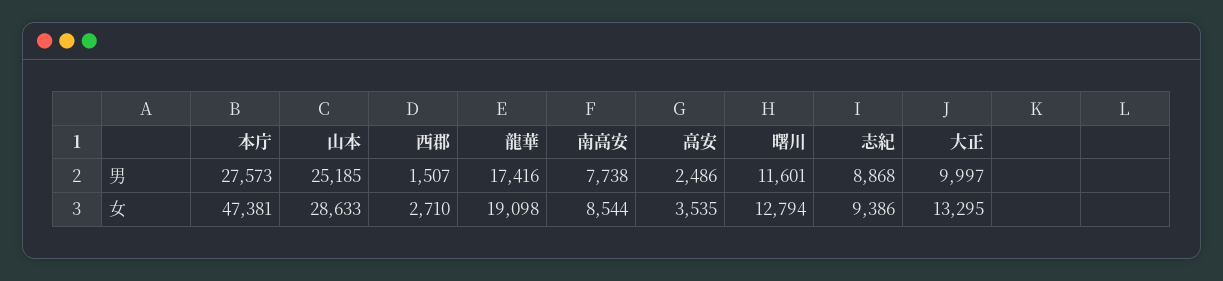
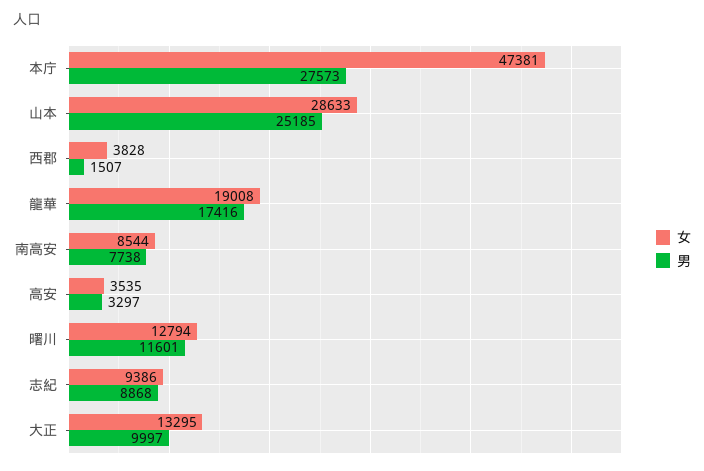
男, 高安: 2486 -> 3297
女, 西郡: 2710 -> 3828
女, 龍華: 19098 -> 19008

